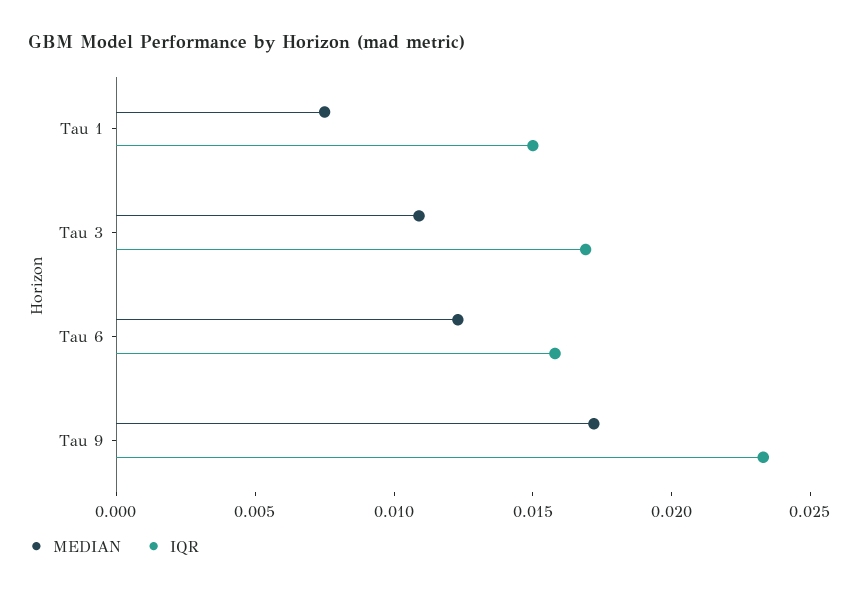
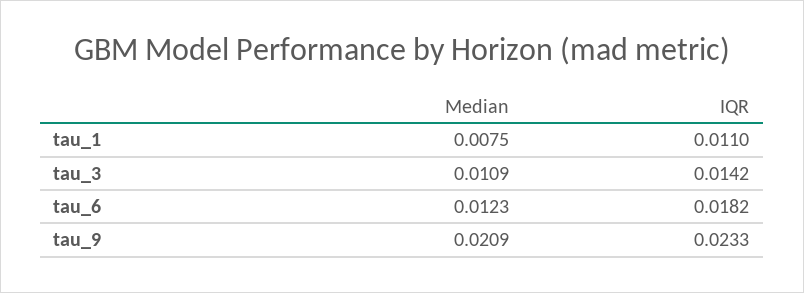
IQR, Tau 1: 0.015 -> 0.011
IQR, Tau 3: 0.017 -> 0.0142
IQR, Tau 6: 0.016 -> 0.0182
MEDIAN, Tau 9: 0.017 -> 0.0209

